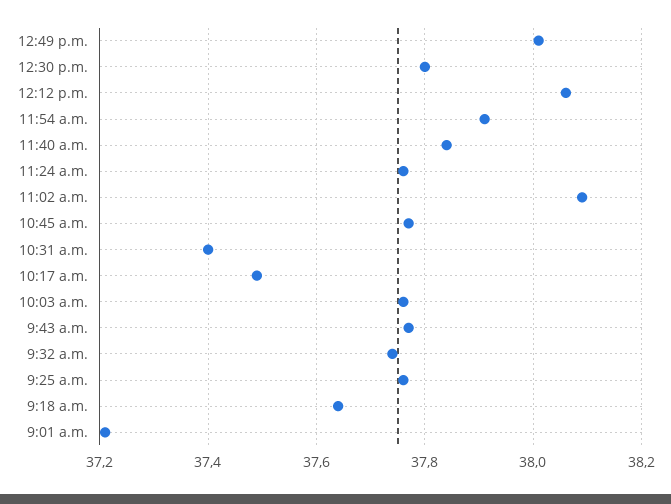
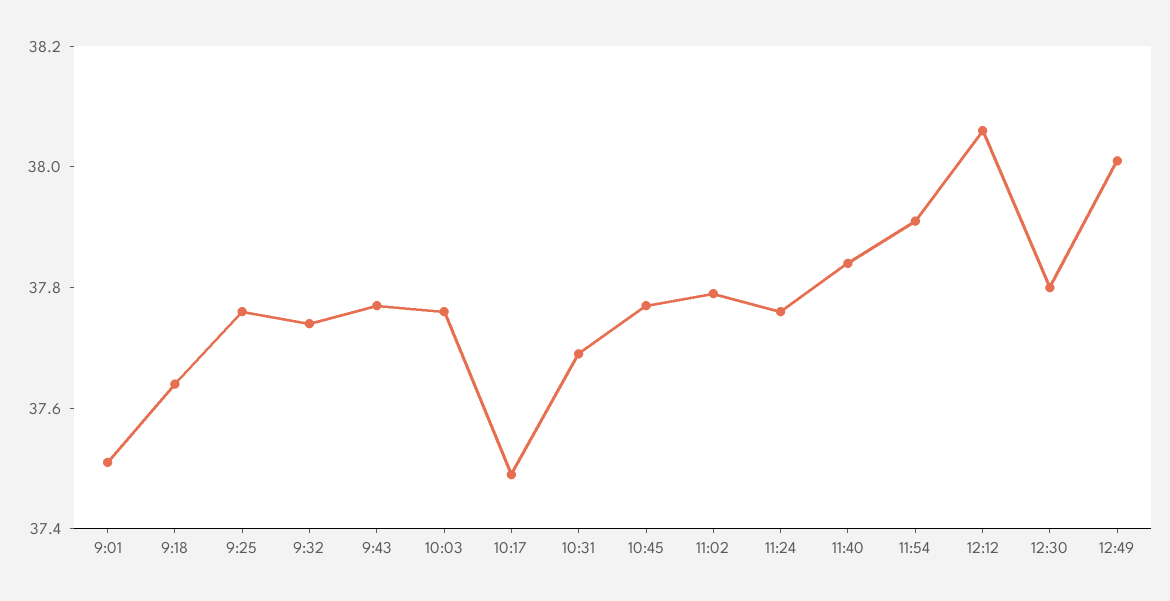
11:02 a.m.: 38.1 -> 37.8
10:31 a.m.: 37.4 -> 37.7
9:01 a.m.: 37.2 -> 37.5

